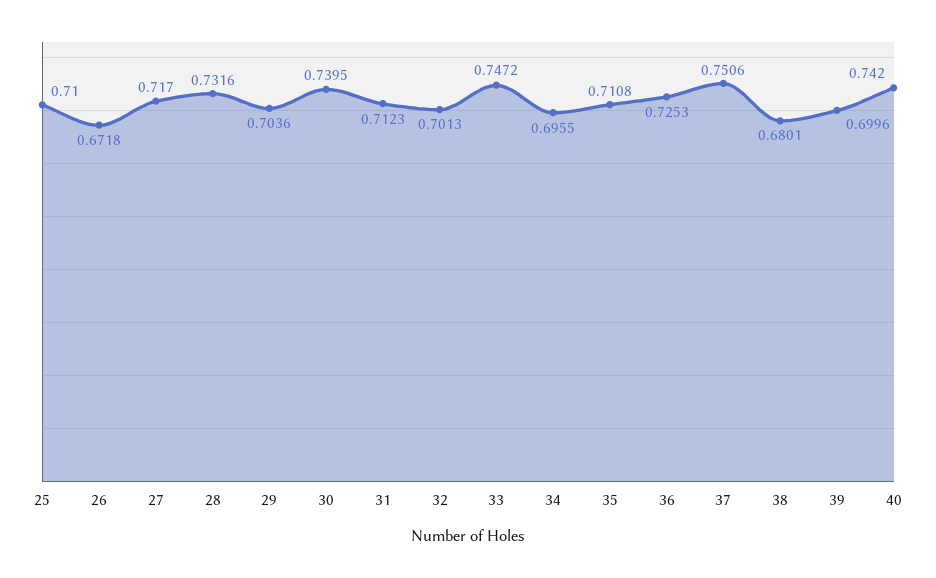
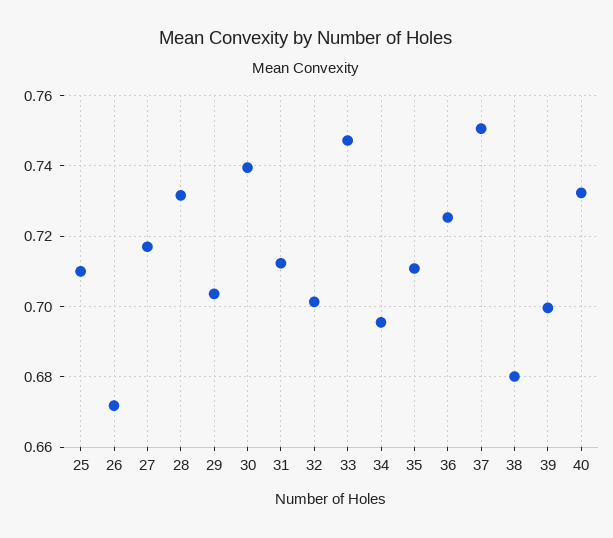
40: 0.742 -> 0.732

